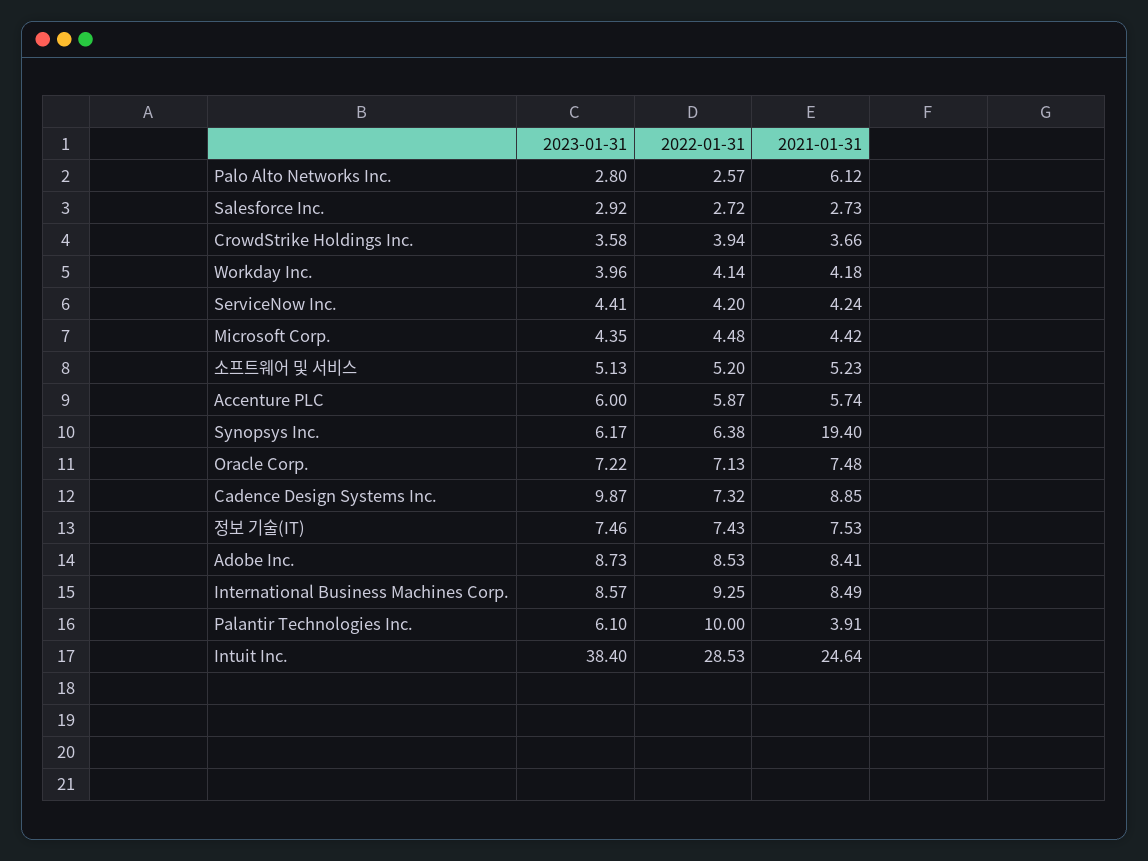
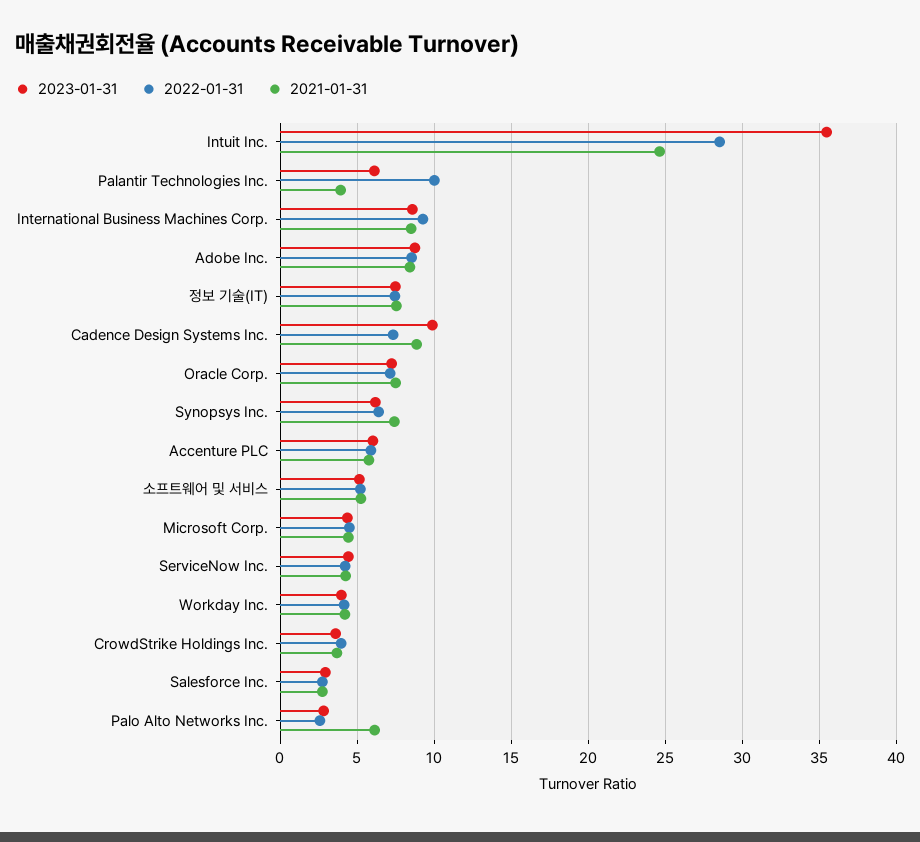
2021-01-31, Synopsys Inc.: 19.4 -> 7.5
2023-01-31, Intuit Inc.: 38.4 -> 35.5

